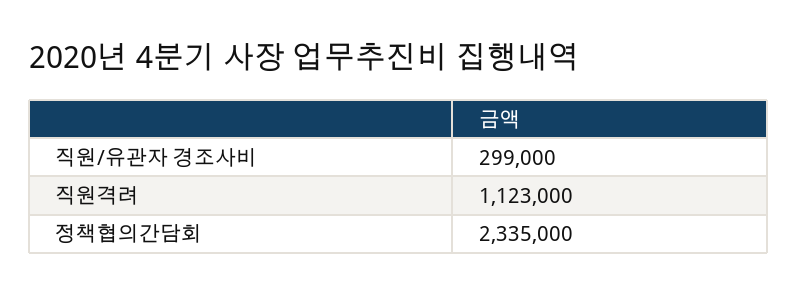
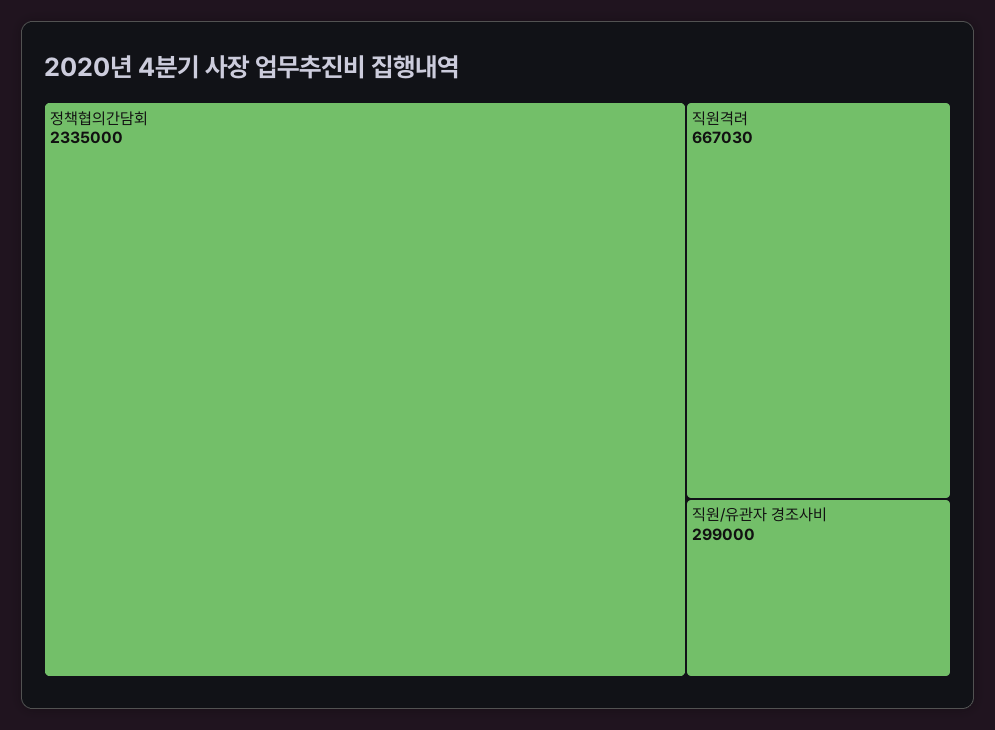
직원격려: 1123000 -> 667030

